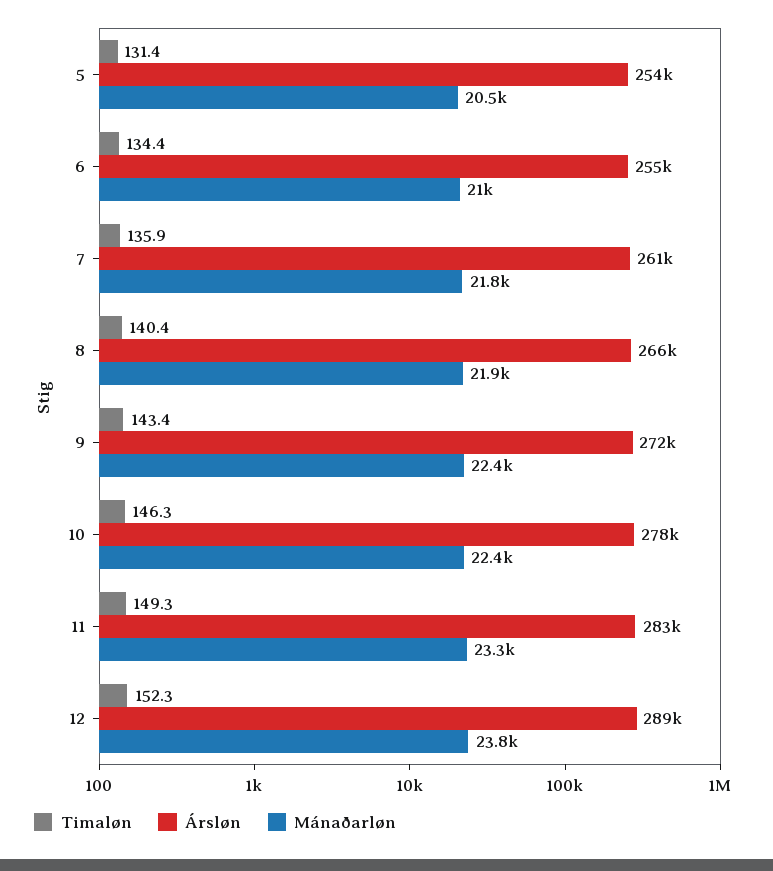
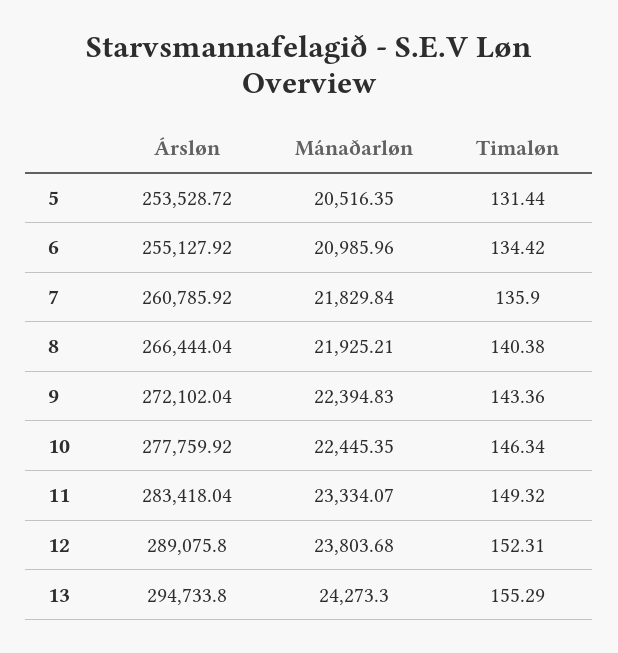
Ársløn, 13: none -> 294733.8
Mánaðarløn, 13: none -> 24273.3
Timaløn, 13: none -> 155.29

